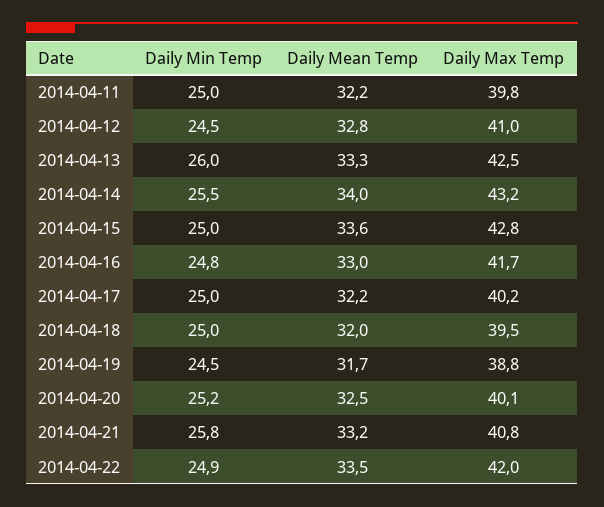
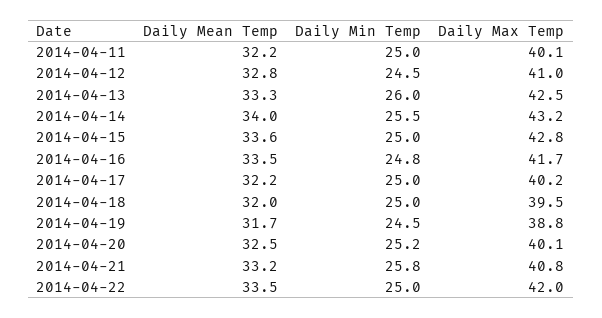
Daily Max Temp, 2014-04-11: 39.8 -> 40.1
Daily Mean Temp, 2014-04-16: 33 -> 33.5
Daily Min Temp, 2014-04-22: 24.9 -> 25

